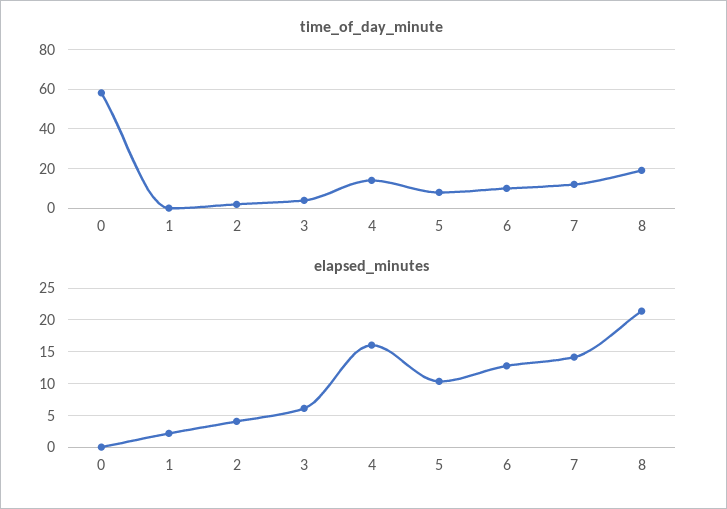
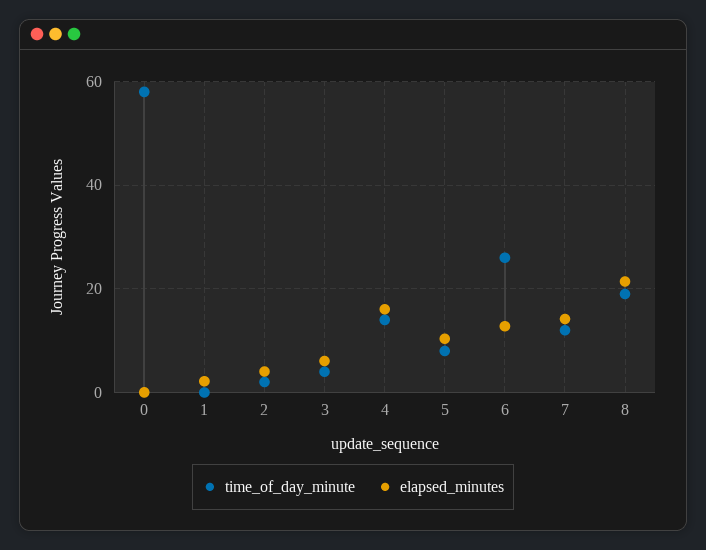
time_of_day_minute, 6: 10 -> 26

